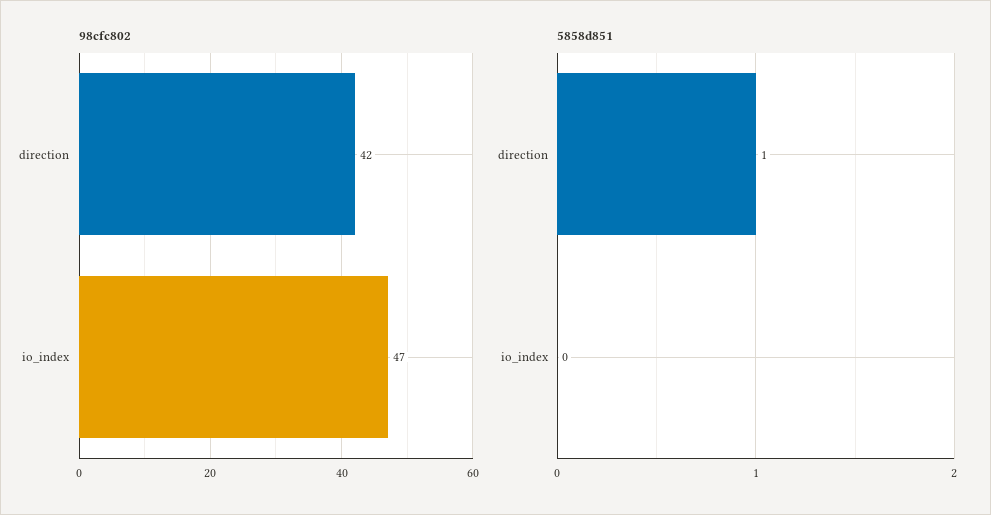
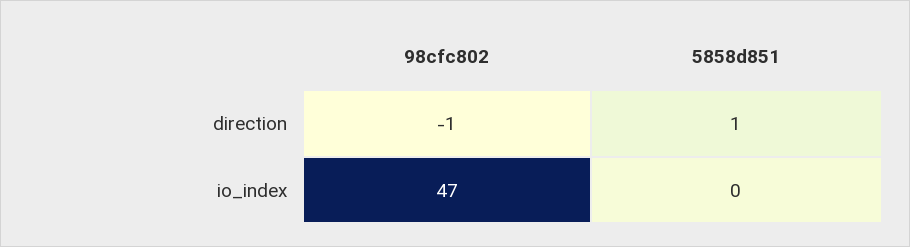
98cfc802, direction: 42 -> -1

